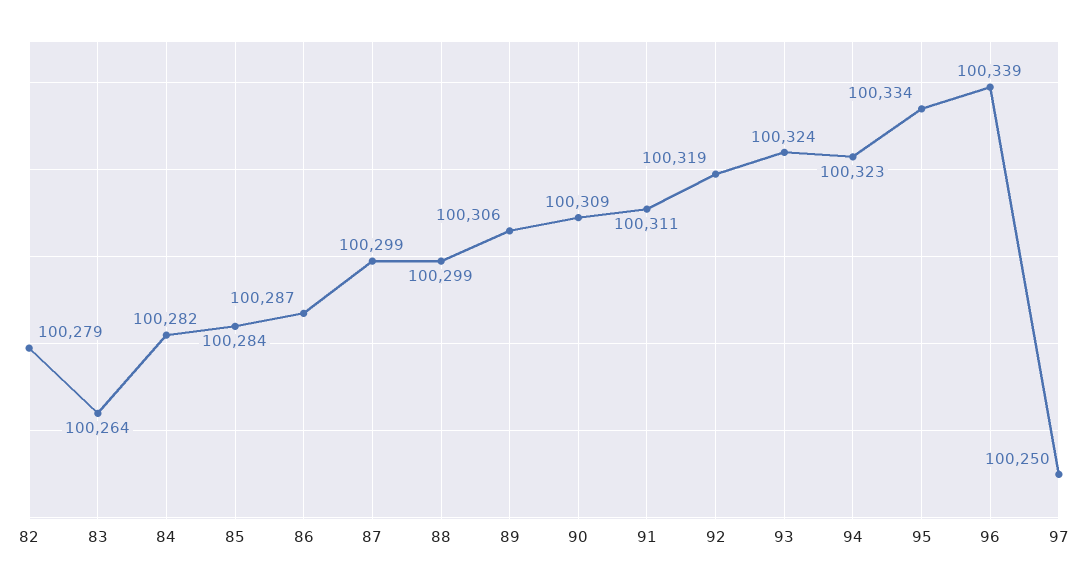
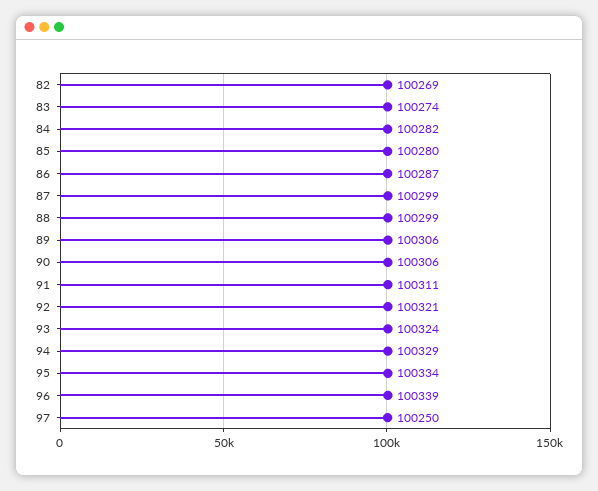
82: 100279 -> 100269
83: 100264 -> 100274
85: 100284 -> 100280
90: 100309 -> 100306
92: 100319 -> 100321
94: 100323 -> 100329

